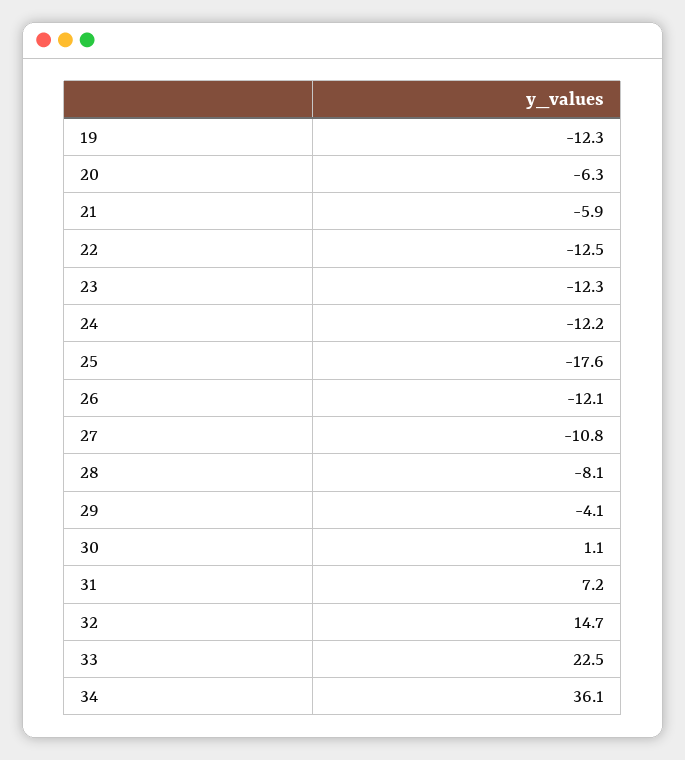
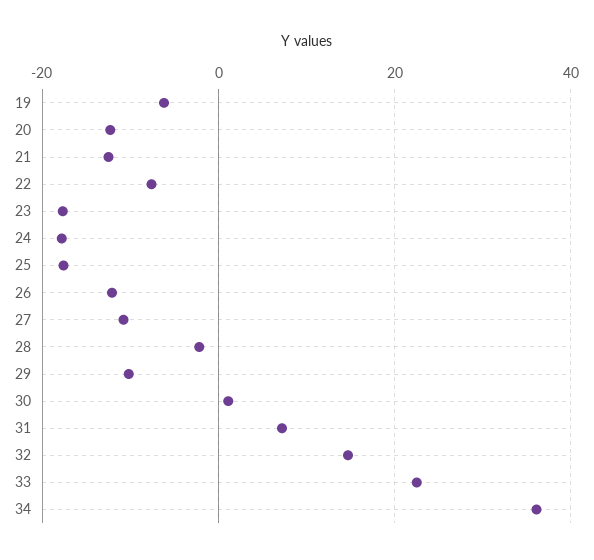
19: -12.3 -> -6
20: -6.3 -> -12
21: -5.9 -> -12
22: -12.5 -> -8
23: -12.3 -> -18
24: -12.2 -> -18
28: -8.1 -> -2
29: -4.1 -> -10

